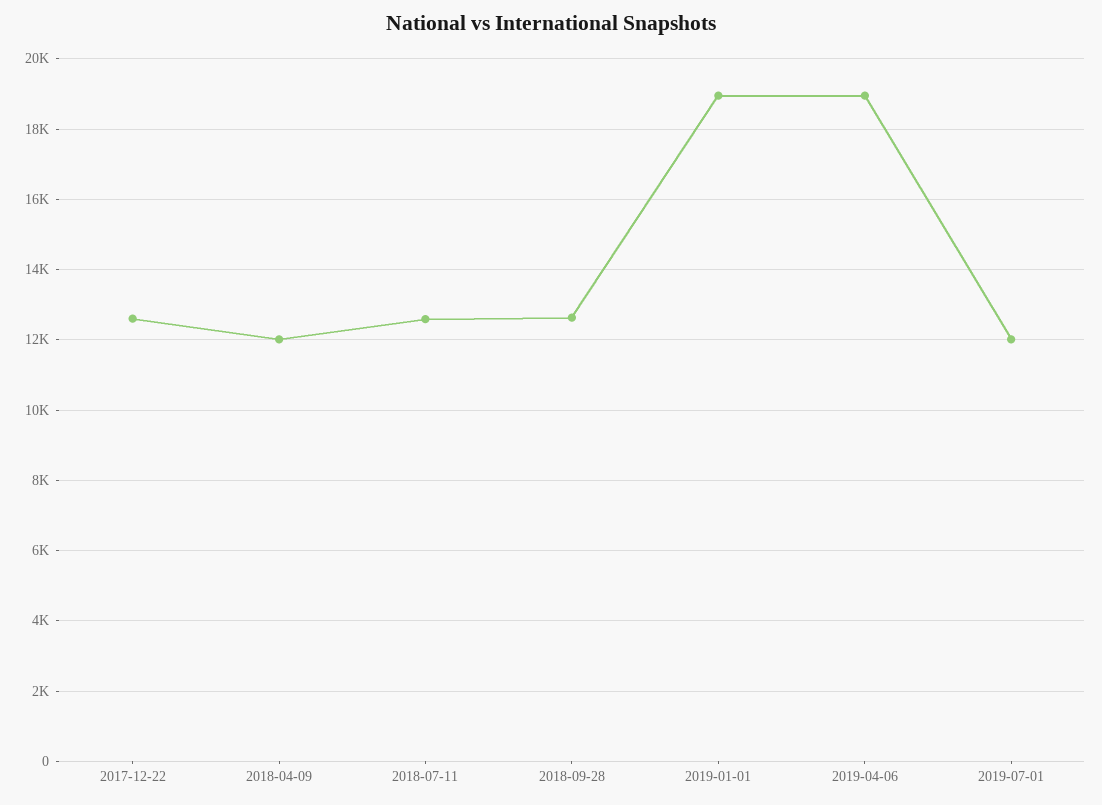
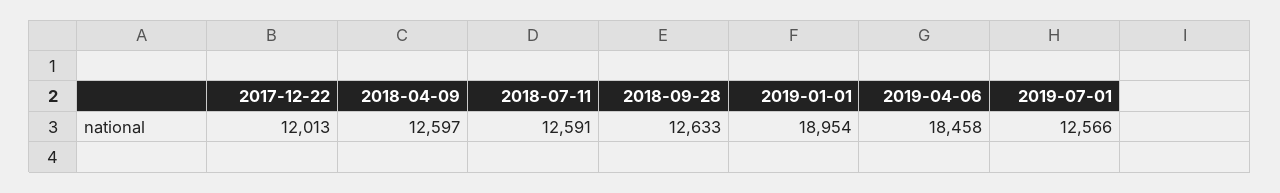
2017-12-22: 12600 -> 12013
2018-04-09: 12000 -> 12597
2019-04-06: 19000 -> 18458
2019-07-01: 12000 -> 12566

